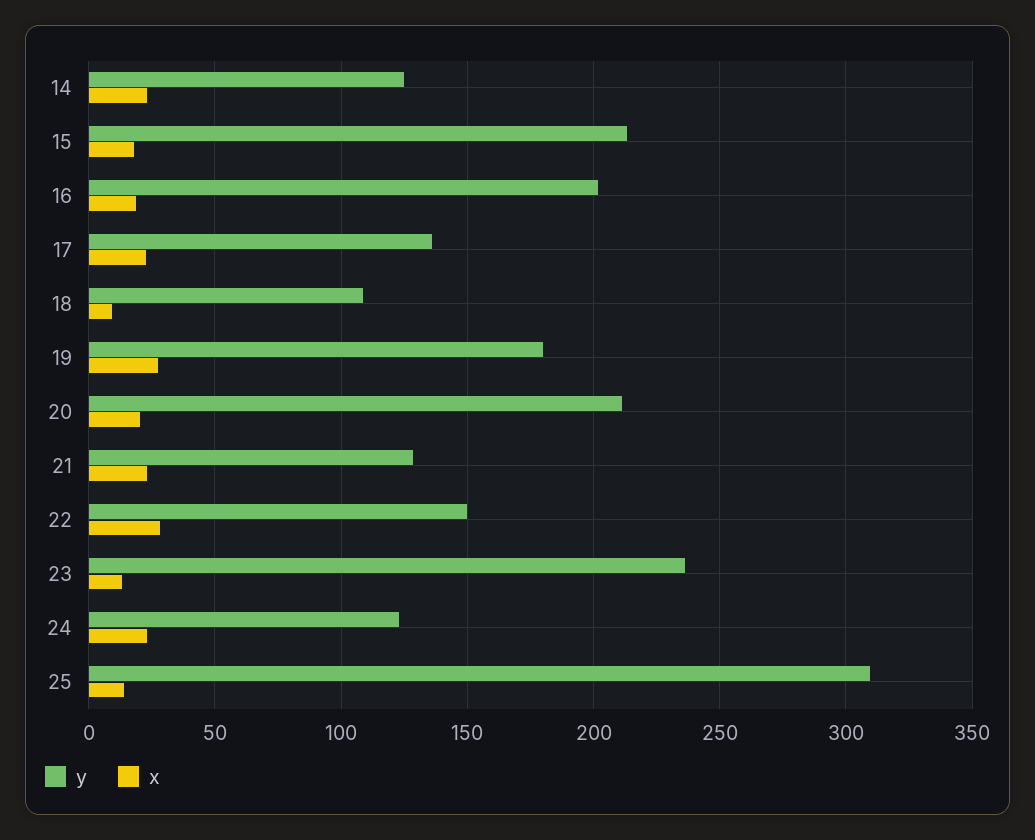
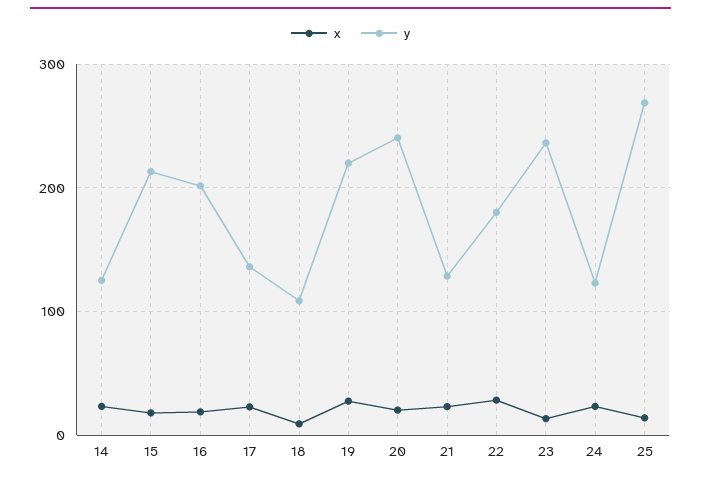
y, 19: 180 -> 220
y, 20: 210 -> 240
y, 22: 150 -> 180
y, 25: 310 -> 270

